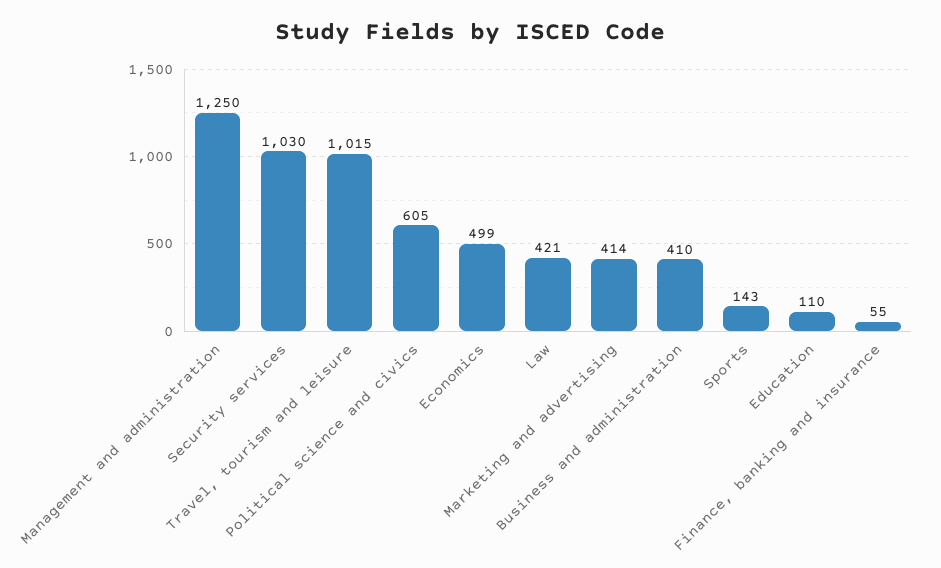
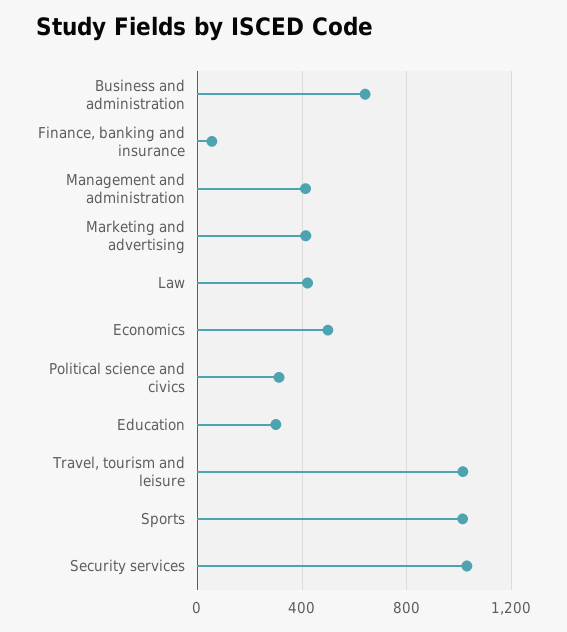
Management and administration: 1250 -> 400
Political science and civics: 605 -> 300
Business and administration: 410 -> 650
Sports: 143 -> 1000
Education: 110 -> 300

